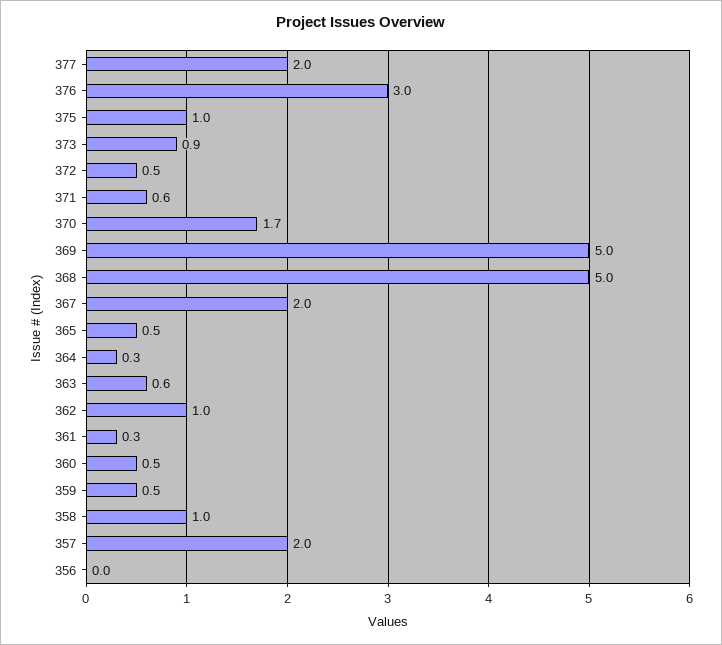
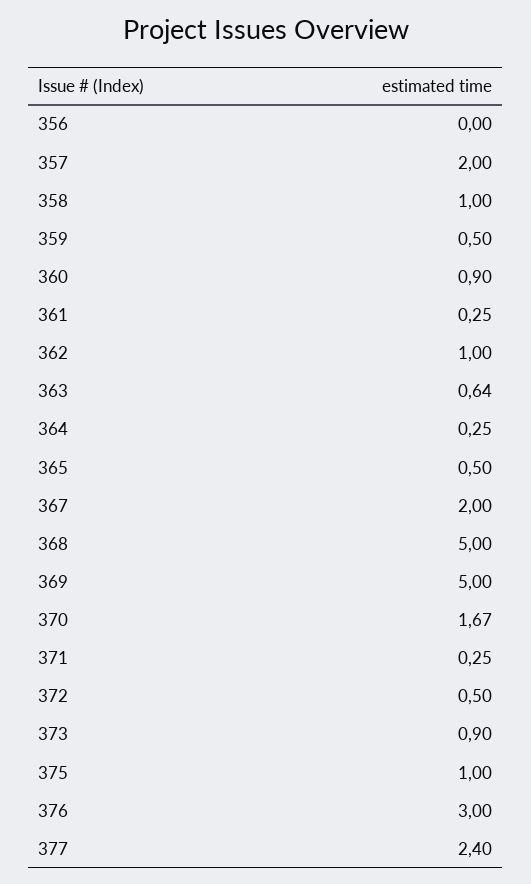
377: 2 -> 2.4
371: 0.6 -> 0.25
360: 0.5 -> 0.9

